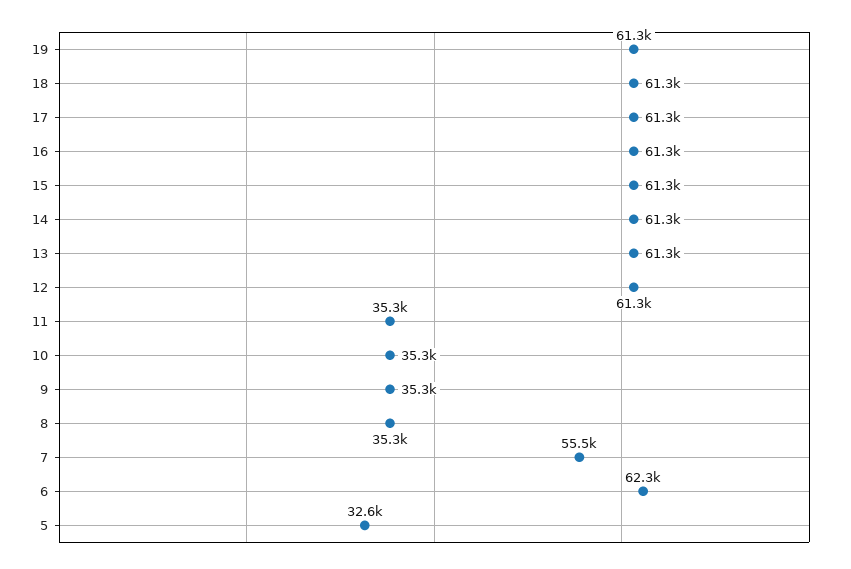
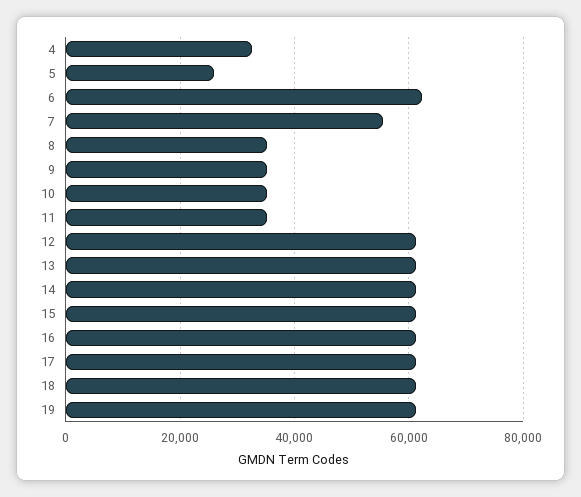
5: 32600 -> 26000
4: none -> 32000

